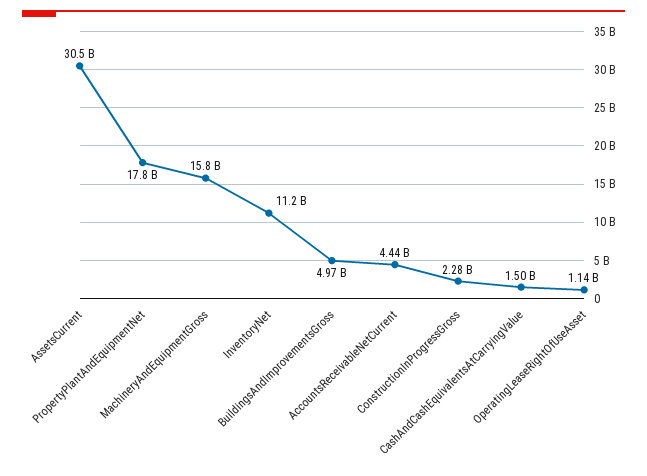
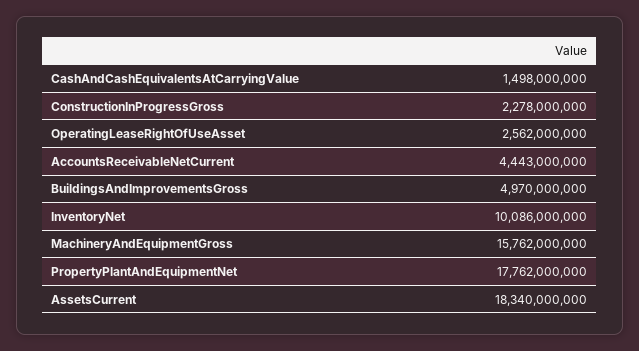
AssetsCurrent: 30500000000 -> 18340000000
InventoryNet: 11200000000 -> 10086000000
OperatingLeaseRightOfUseAsset: 1140000000 -> 2562000000

